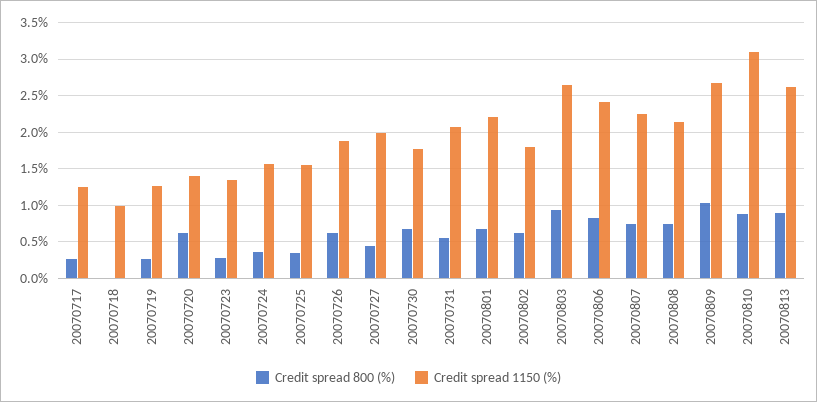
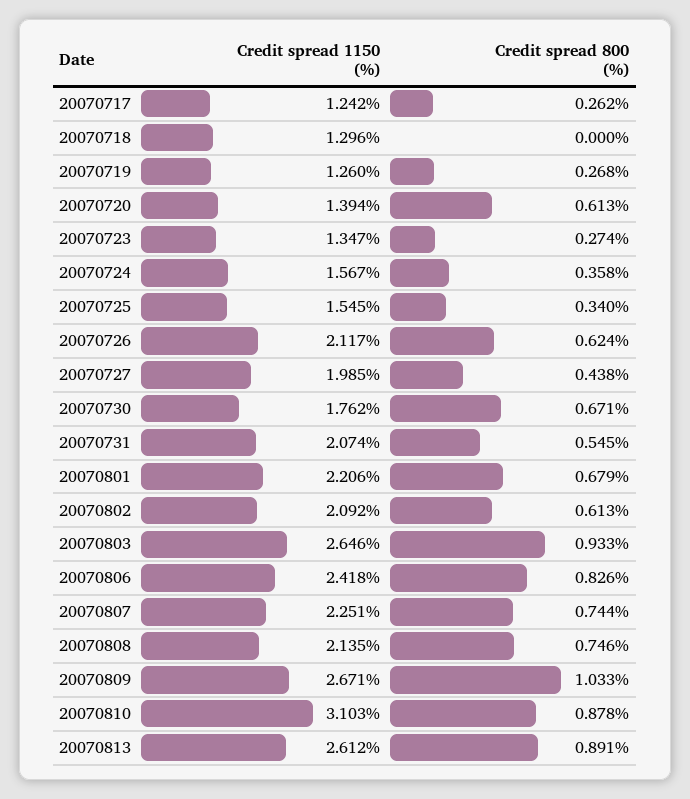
Credit spread 1150 (%), 20070718: 1 -> 1.296
Credit spread 1150 (%), 20070726: 1.9 -> 2.117
Credit spread 1150 (%), 20070802: 1.8 -> 2.092

